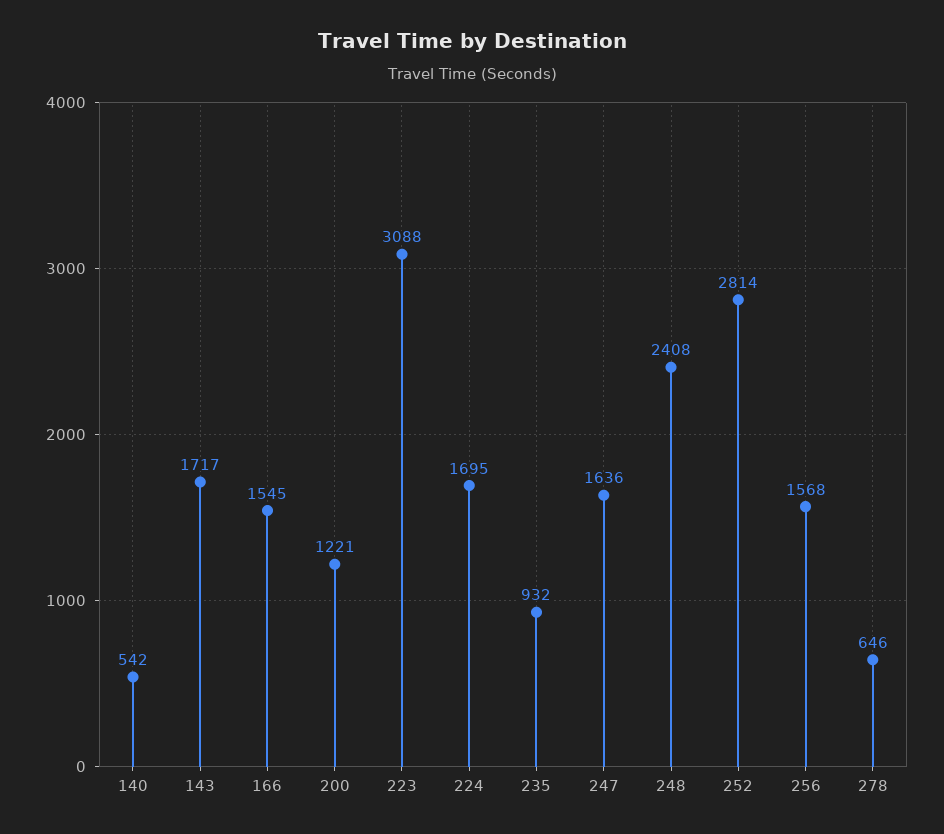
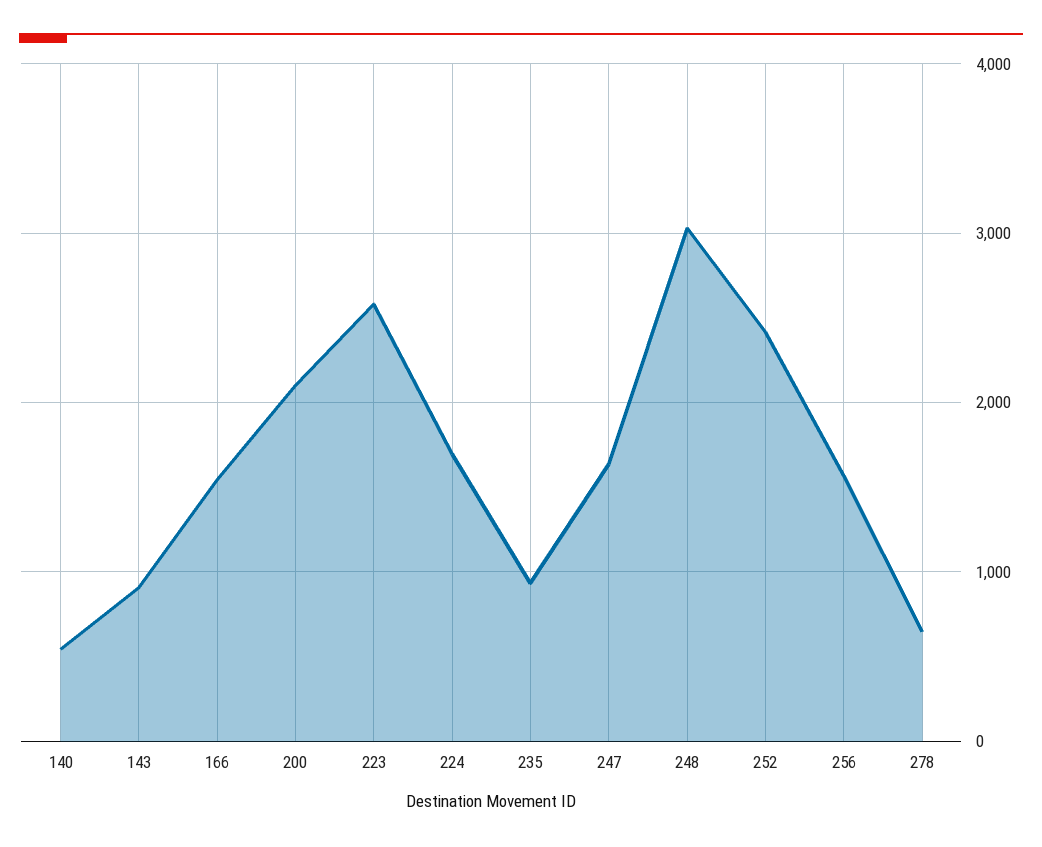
143: 1717 -> 900
200: 1221 -> 2100
223: 3088 -> 2600
248: 2408 -> 3000
252: 2814 -> 2400

